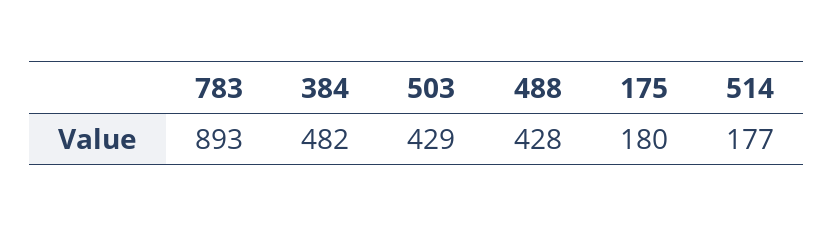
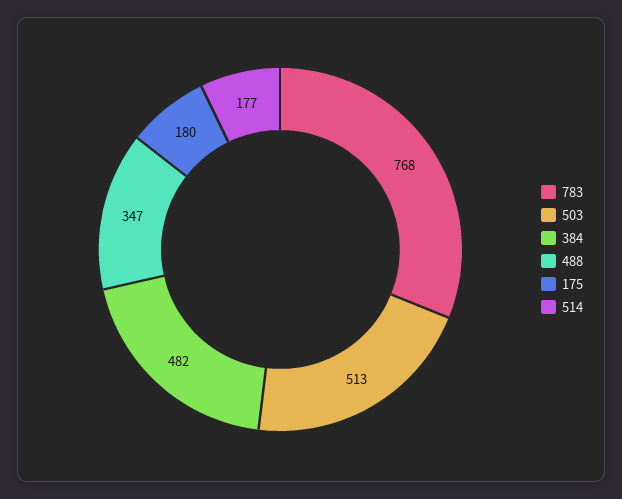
783: 893 -> 768
503: 429 -> 513
488: 428 -> 347

